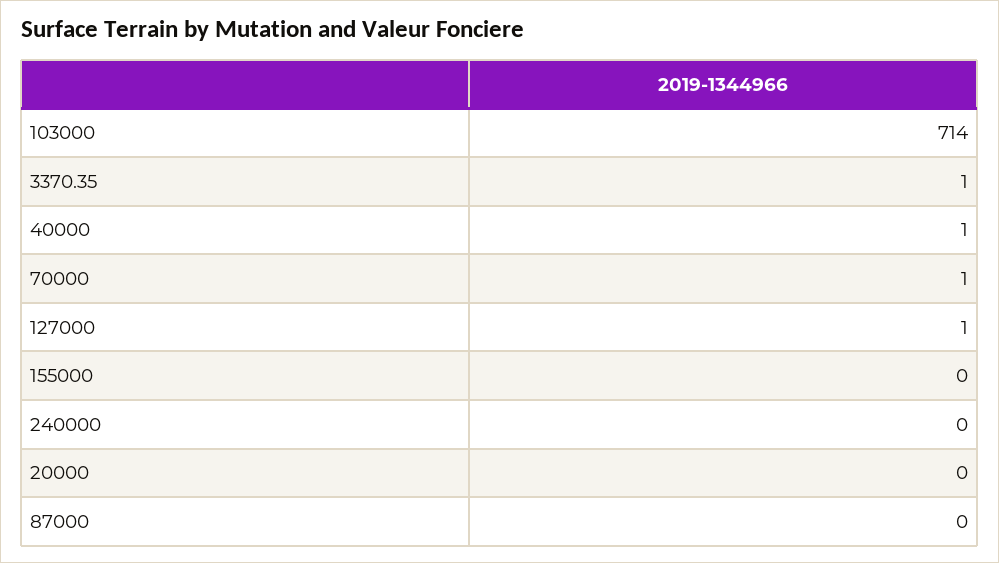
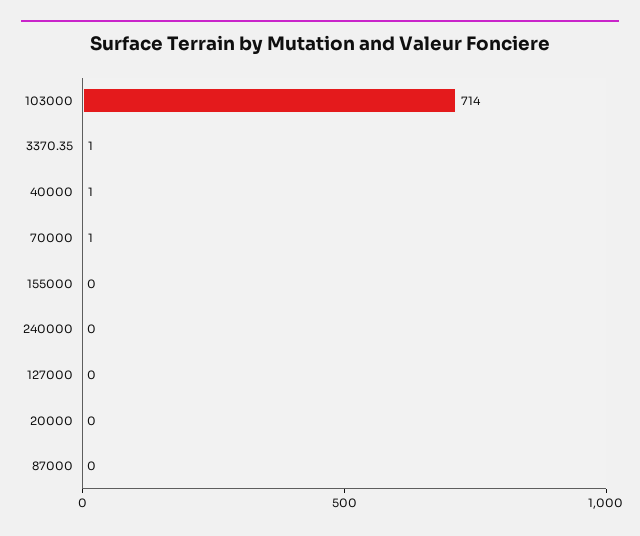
127000: 1 -> 0

